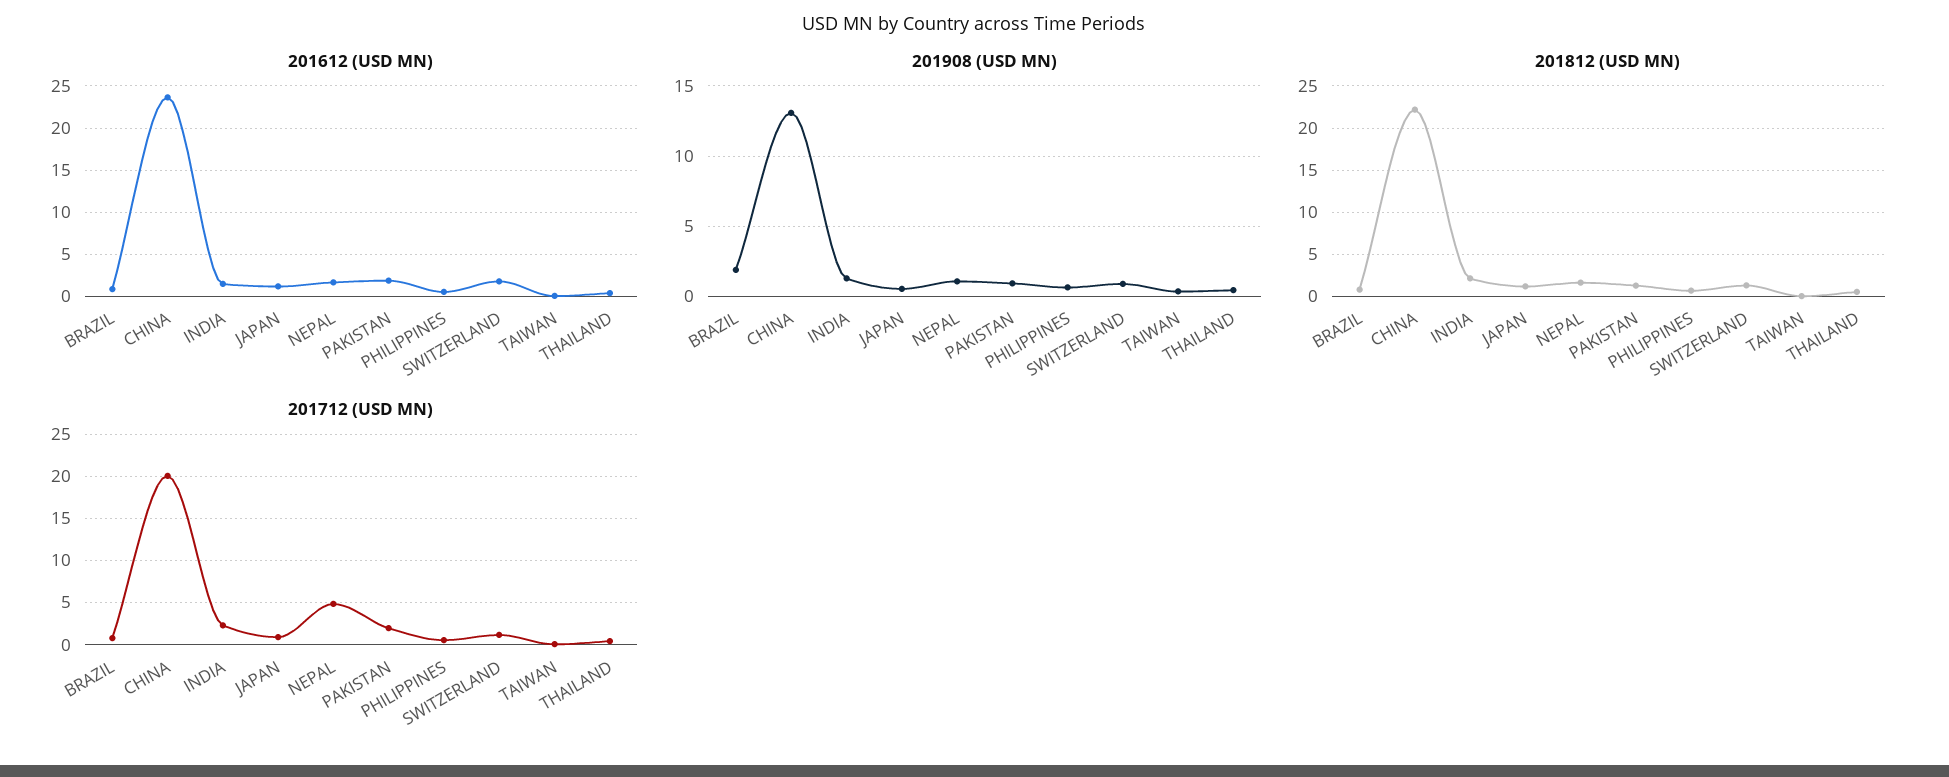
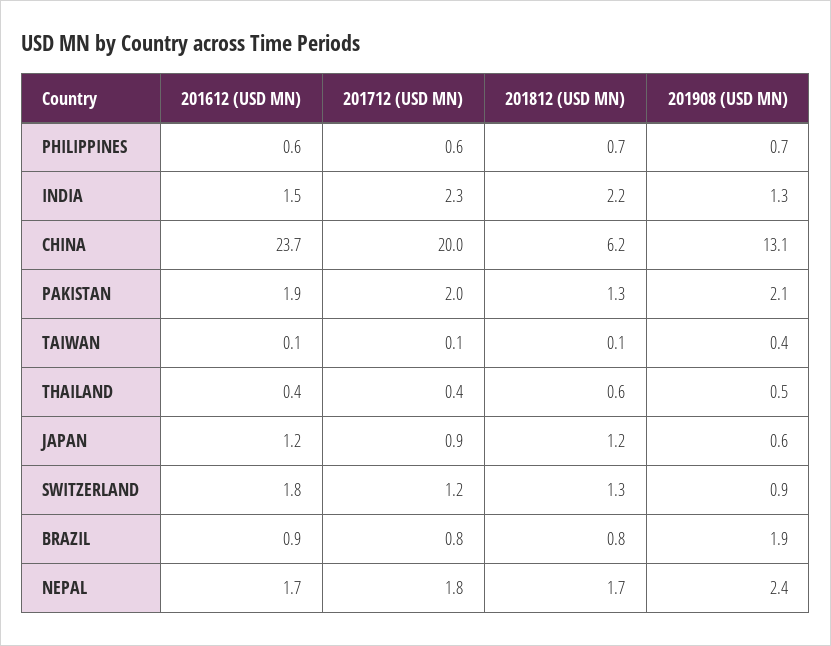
201908 (USD MN), NEPAL: 1 -> 2.4
201908 (USD MN), PAKISTAN: 1 -> 2.1
201812 (USD MN), CHINA: 22 -> 6.2
201712 (USD MN), NEPAL: 5 -> 1.8

